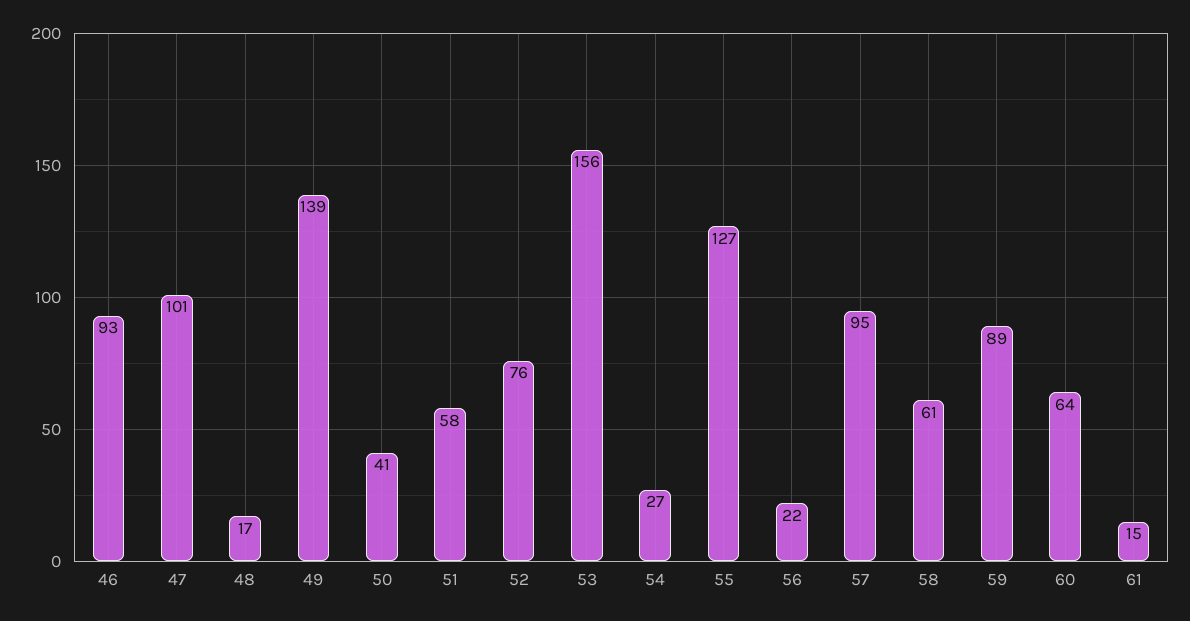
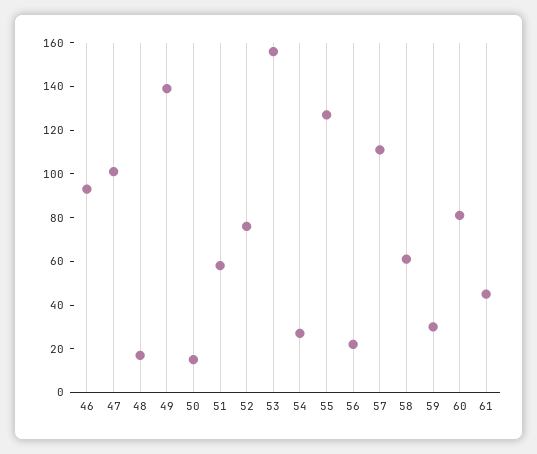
50: 41 -> 15
57: 95 -> 110
59: 89 -> 30
60: 64 -> 80
61: 15 -> 45

